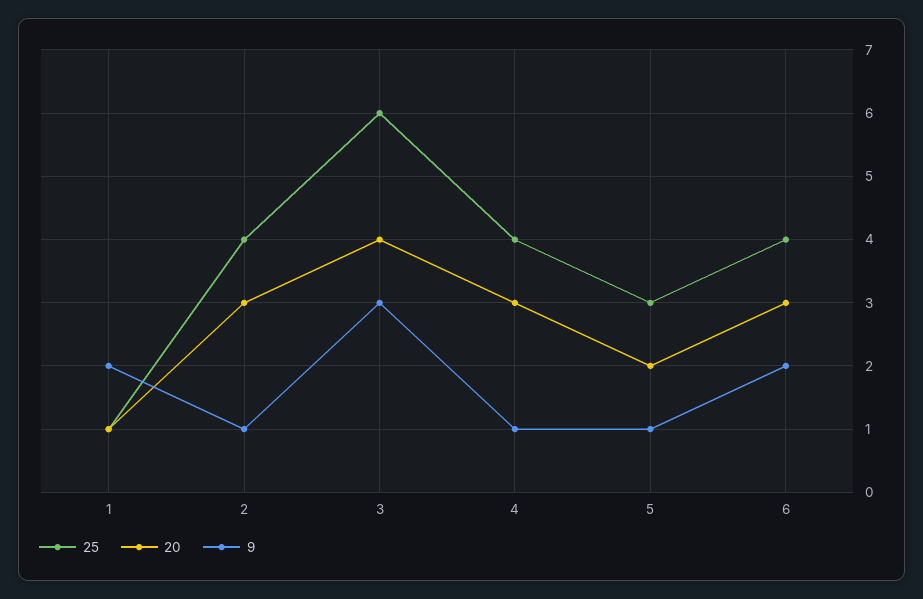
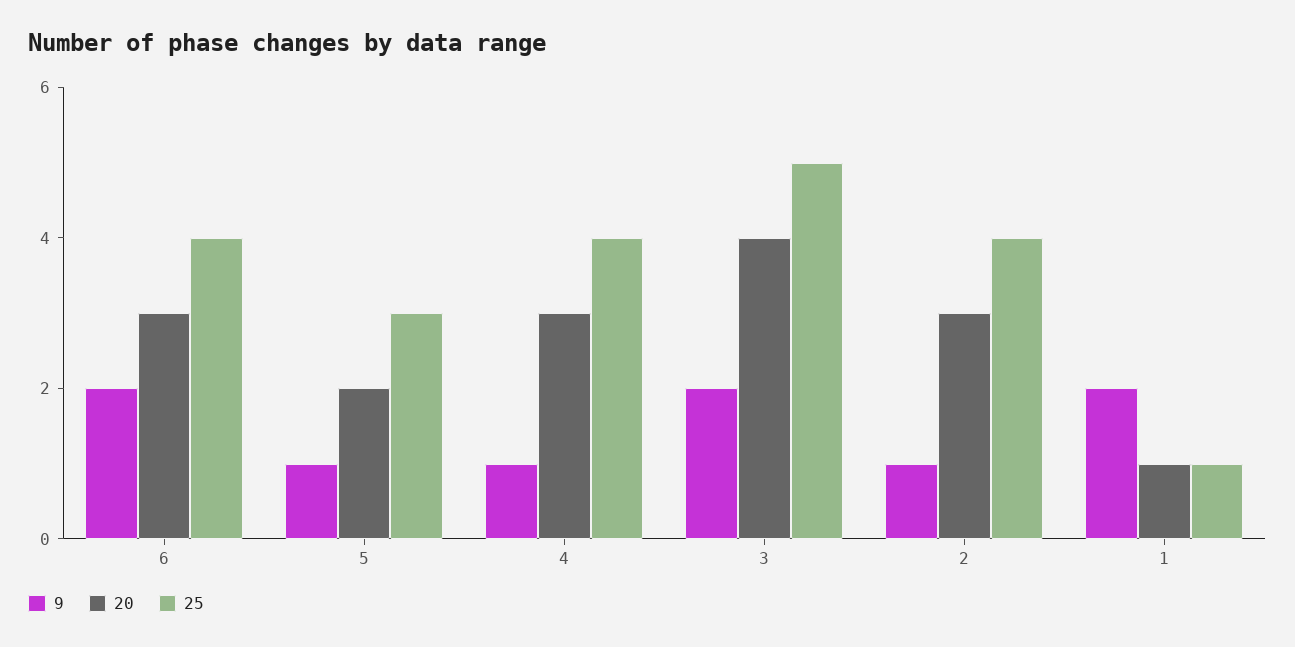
25, 3: 6 -> 5
9, 3: 3 -> 2

